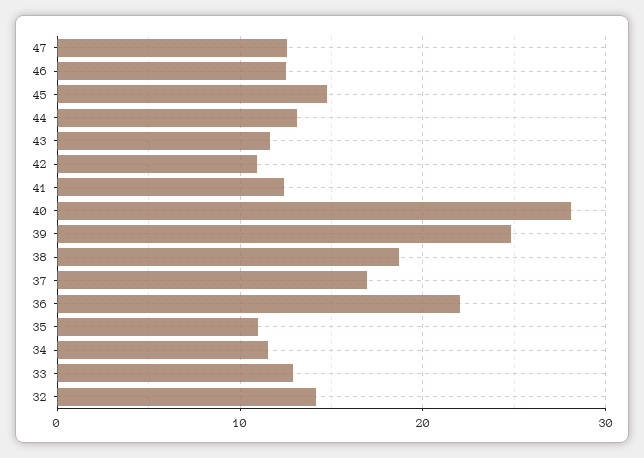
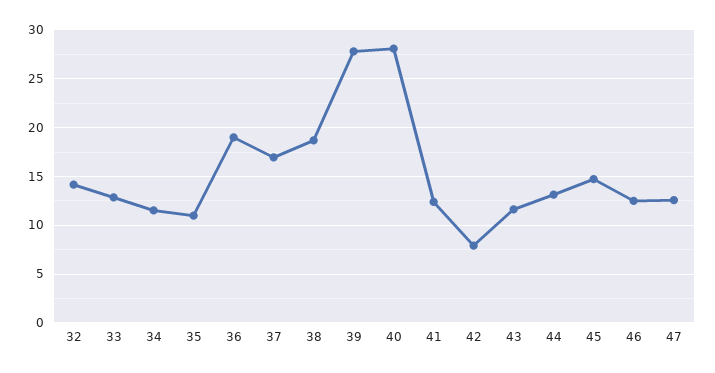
42: 11 -> 8
39: 25 -> 28
36: 22 -> 19

